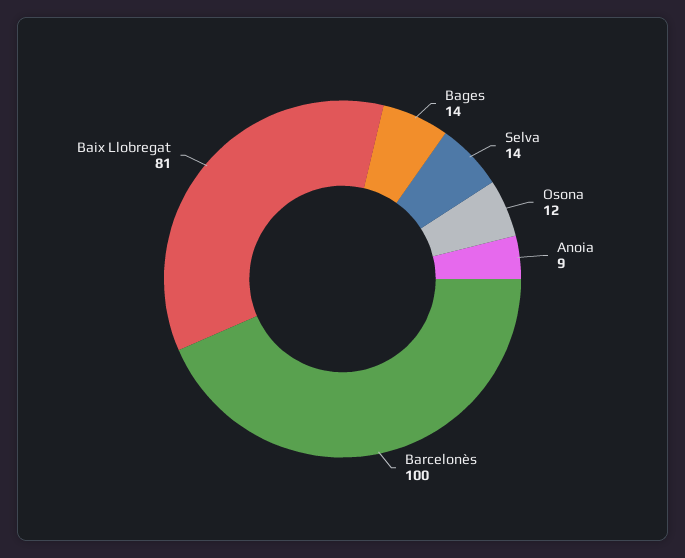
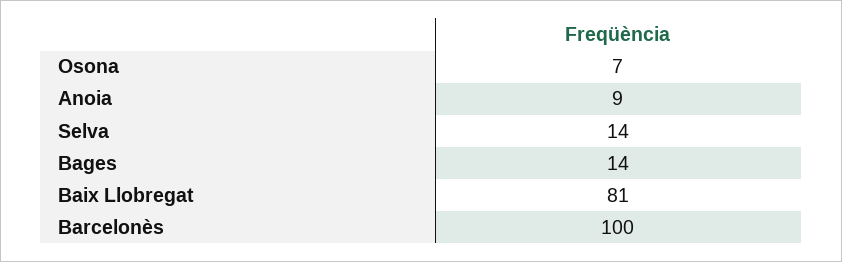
Osona: 12 -> 7

